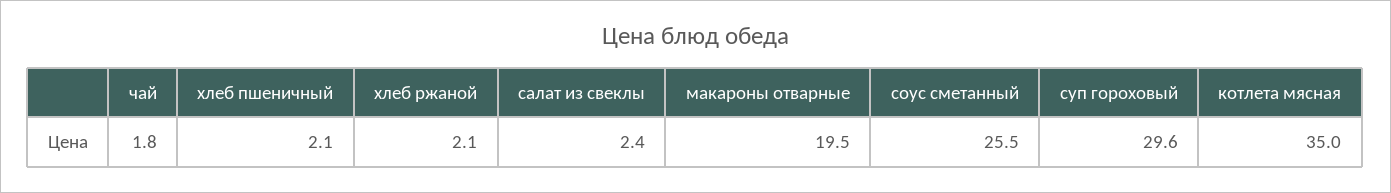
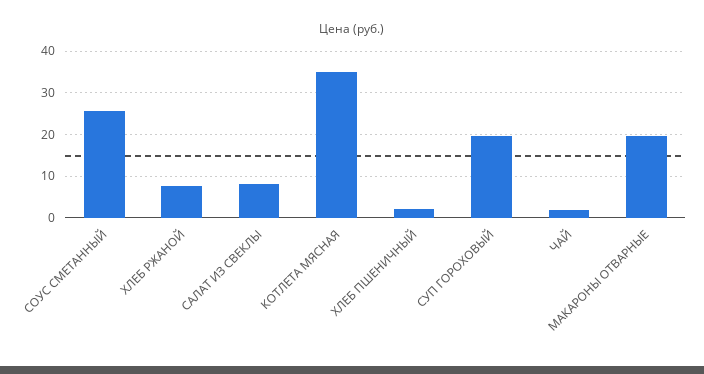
хлеб ржаной: 2.1 -> 8
салат из свеклы: 2.4 -> 8
суп гороховый: 29.6 -> 20

